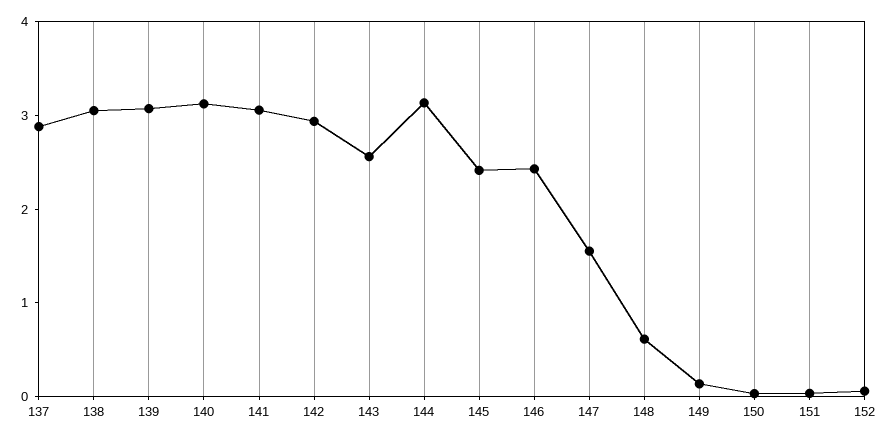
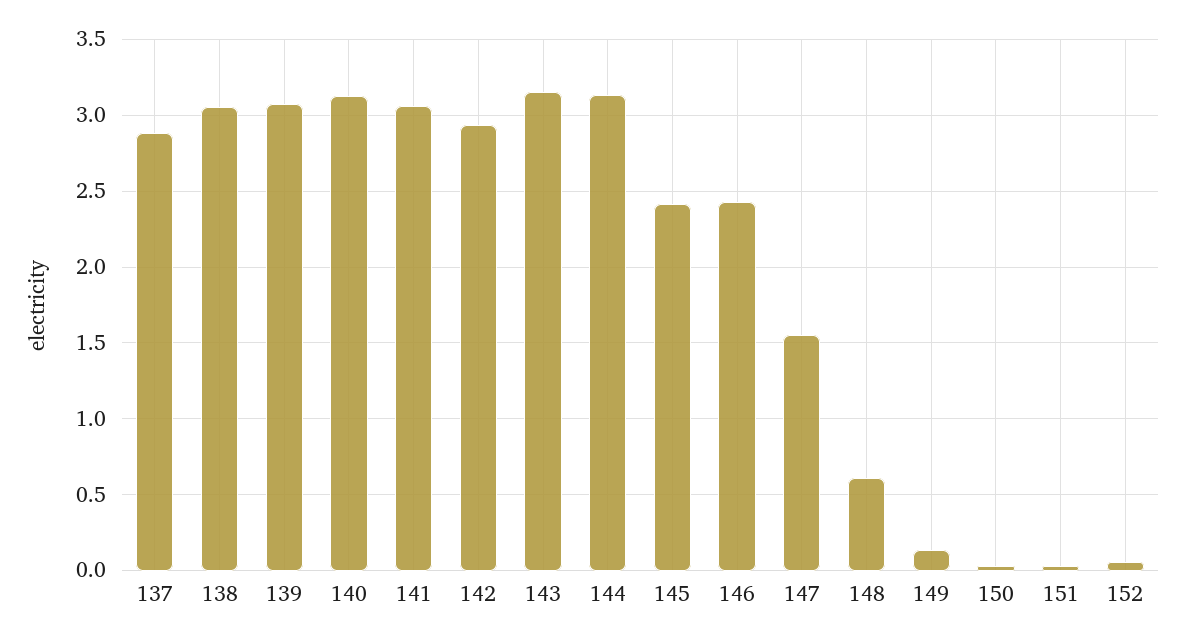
143: 2.6 -> 3.15

